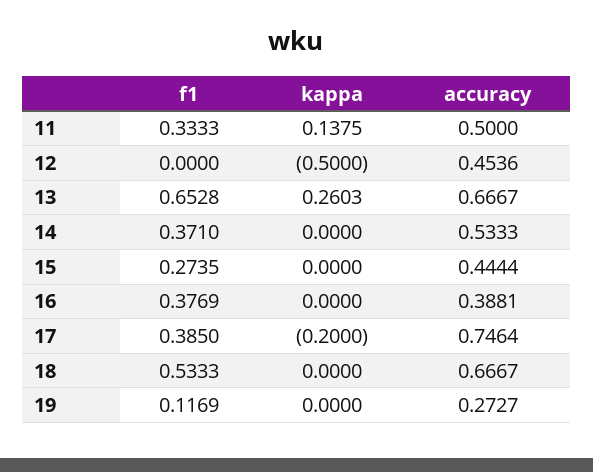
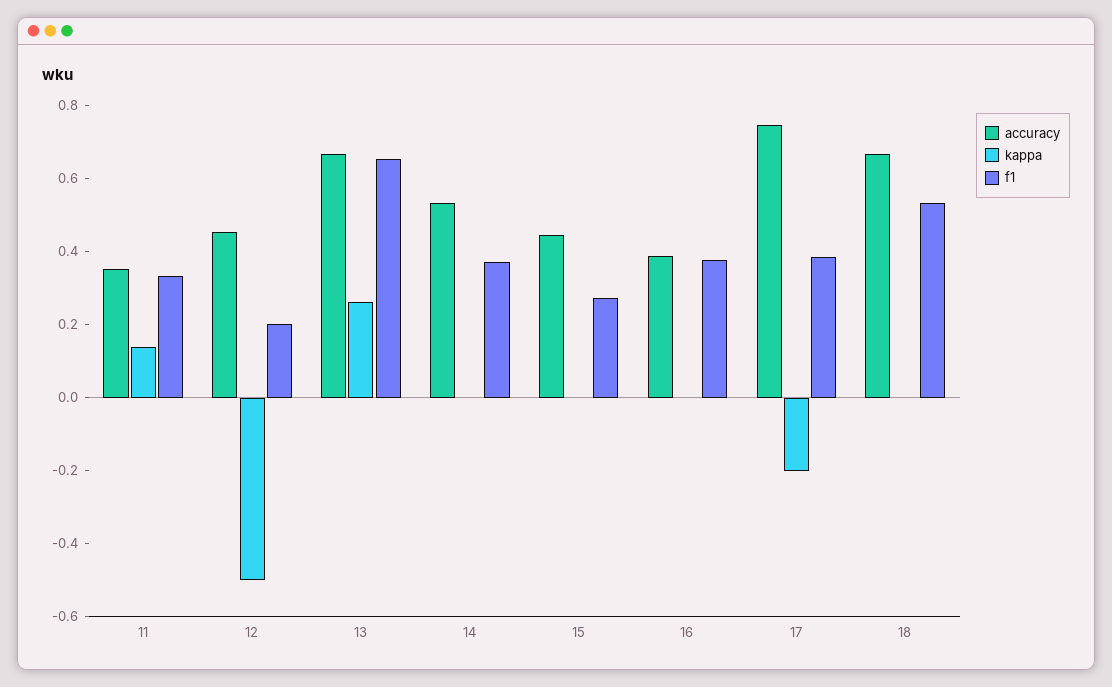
accuracy, 11: 0.5 -> 0.35
f1, 12: 0 -> 0.2
f1, 19: 0.1169 -> none
kappa, 19: 0 -> none
accuracy, 19: 0.2727 -> none

